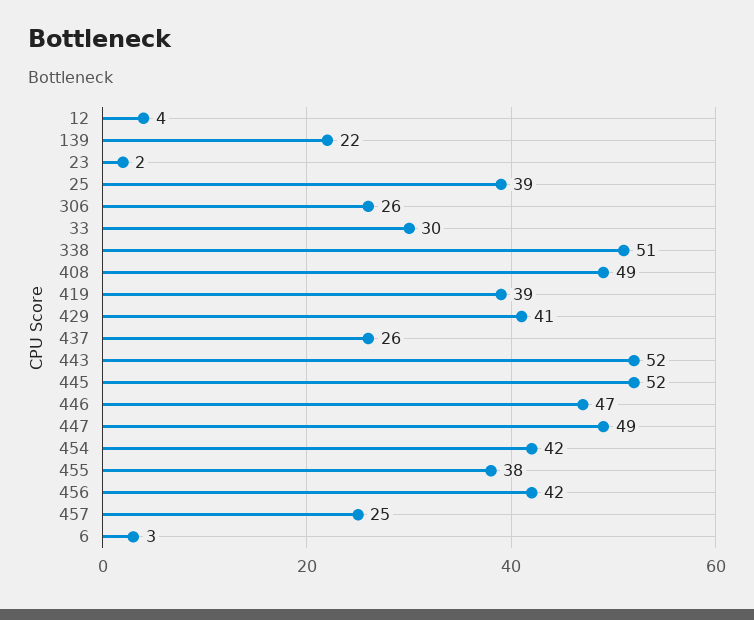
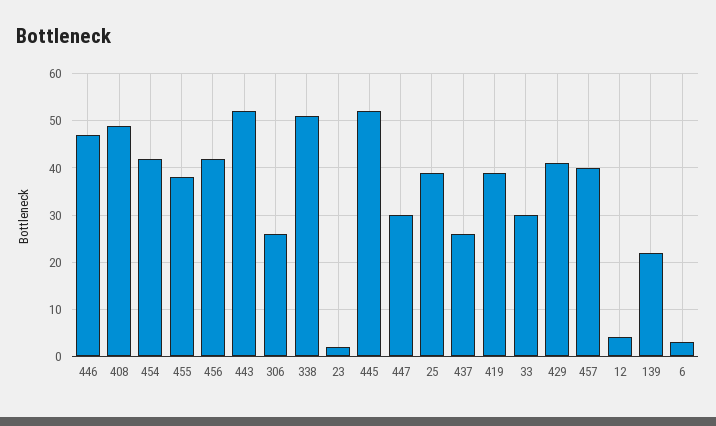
447: 49 -> 30
457: 25 -> 40

